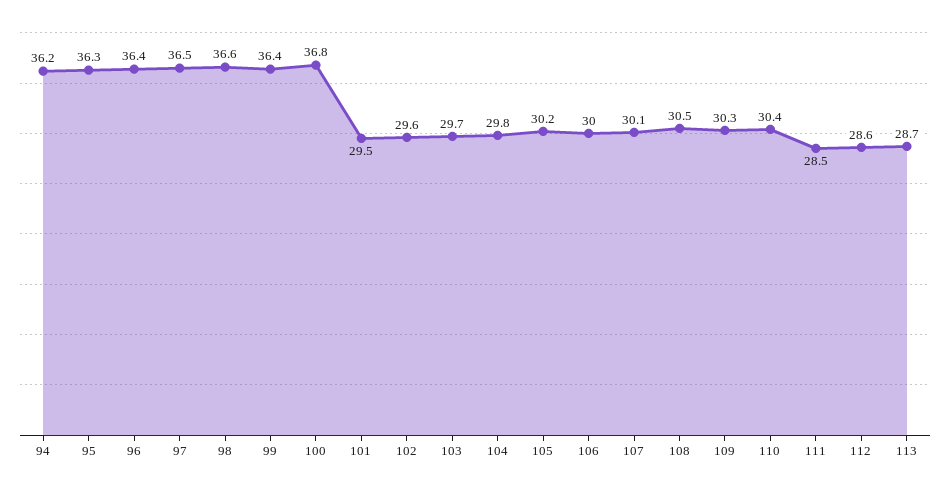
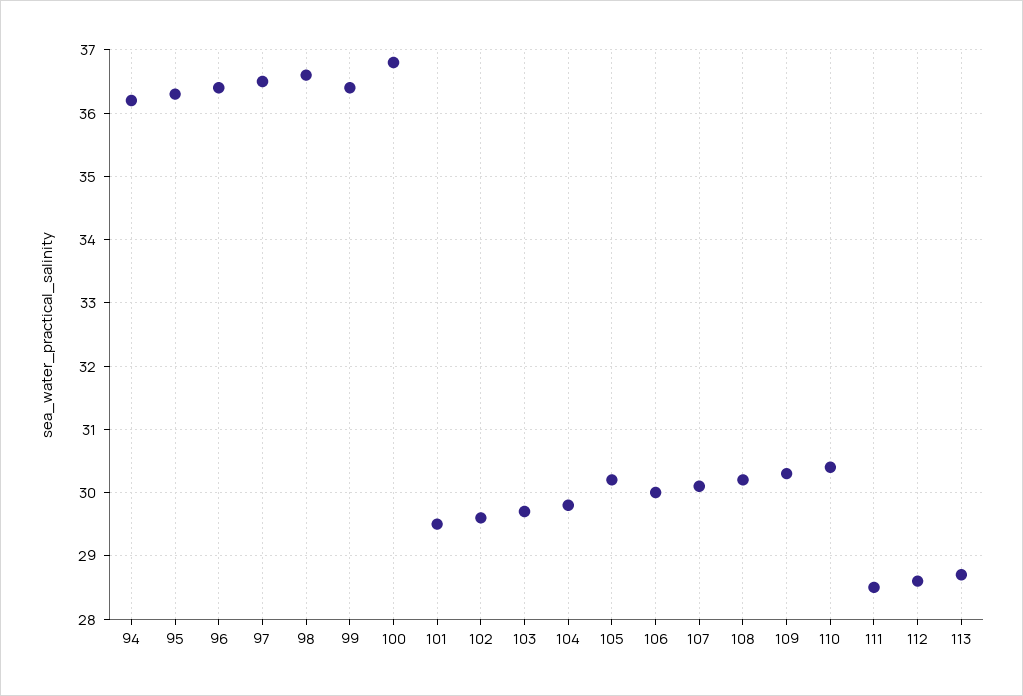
108: 30.5 -> 30.2

